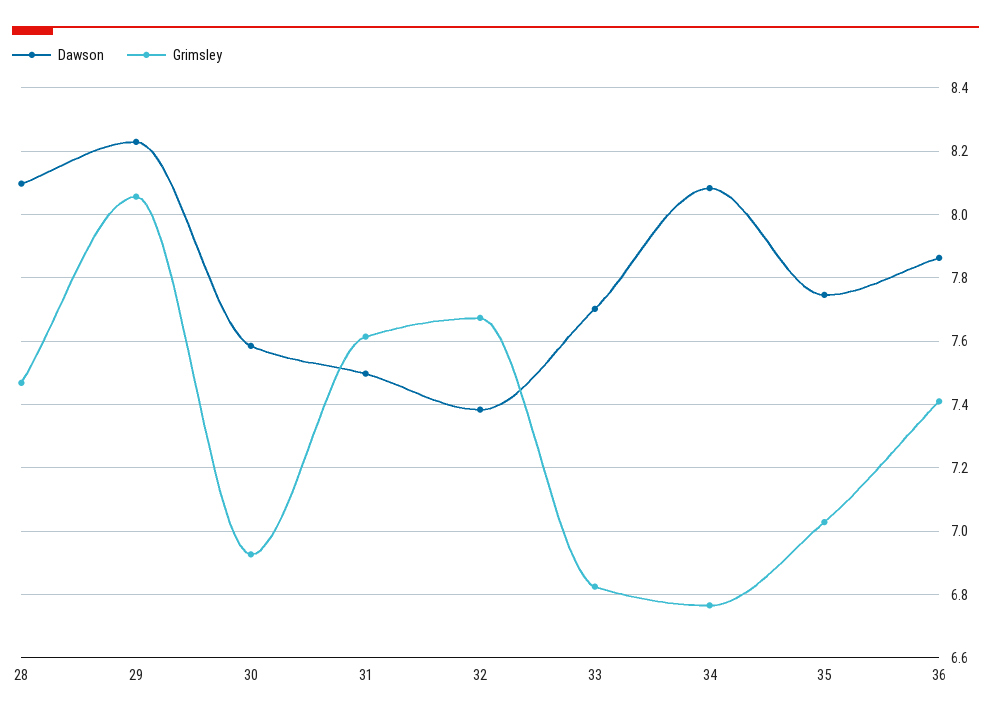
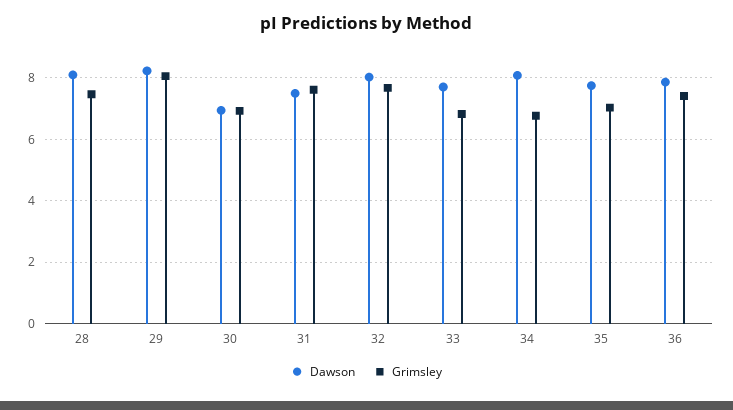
Dawson, 30: 7.58 -> 7
Dawson, 32: 7.38 -> 8

